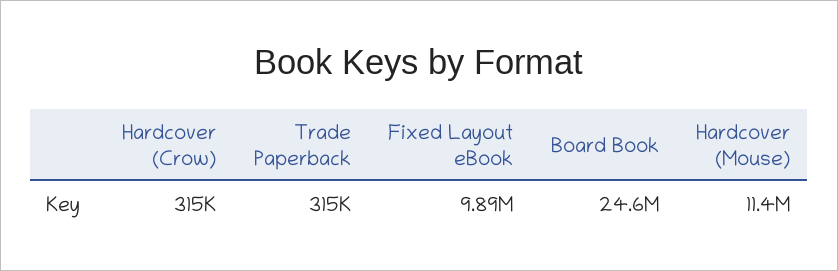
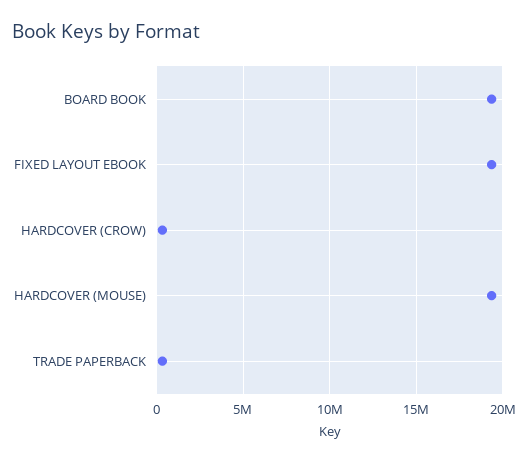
Fixed Layout eBook: 9890000 -> 19500000
Board Book: 24600000 -> 19500000
Hardcover (Mouse): 11400000 -> 19500000

